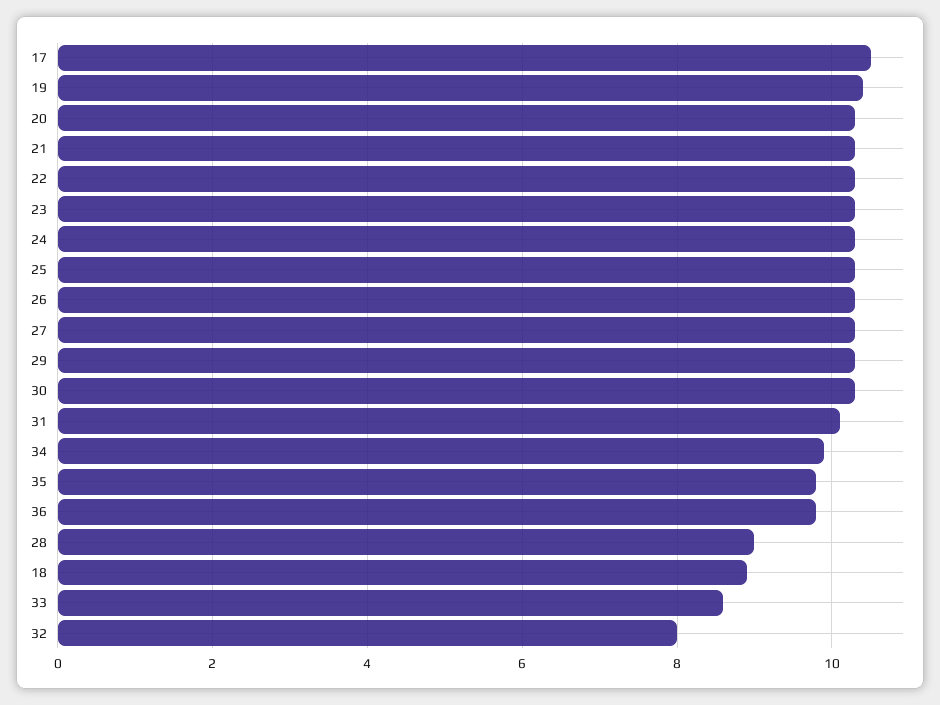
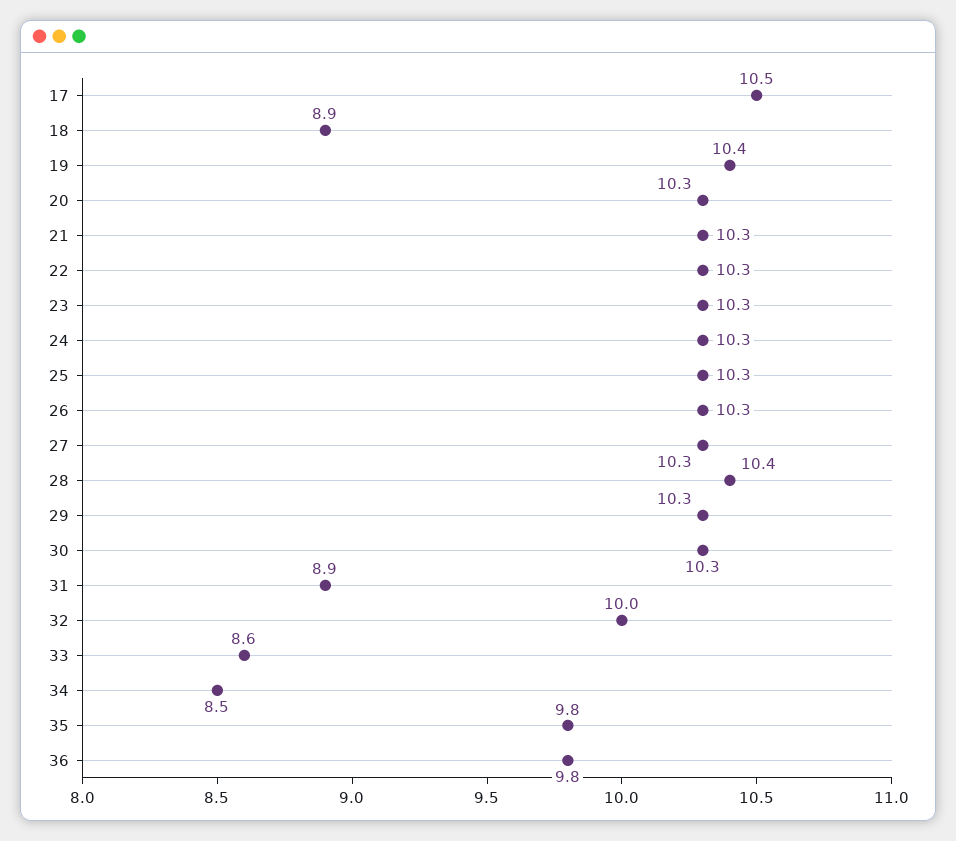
31: 10 -> 8.9
34: 10 -> 8.5
28: 9 -> 10.4
32: 8 -> 10

